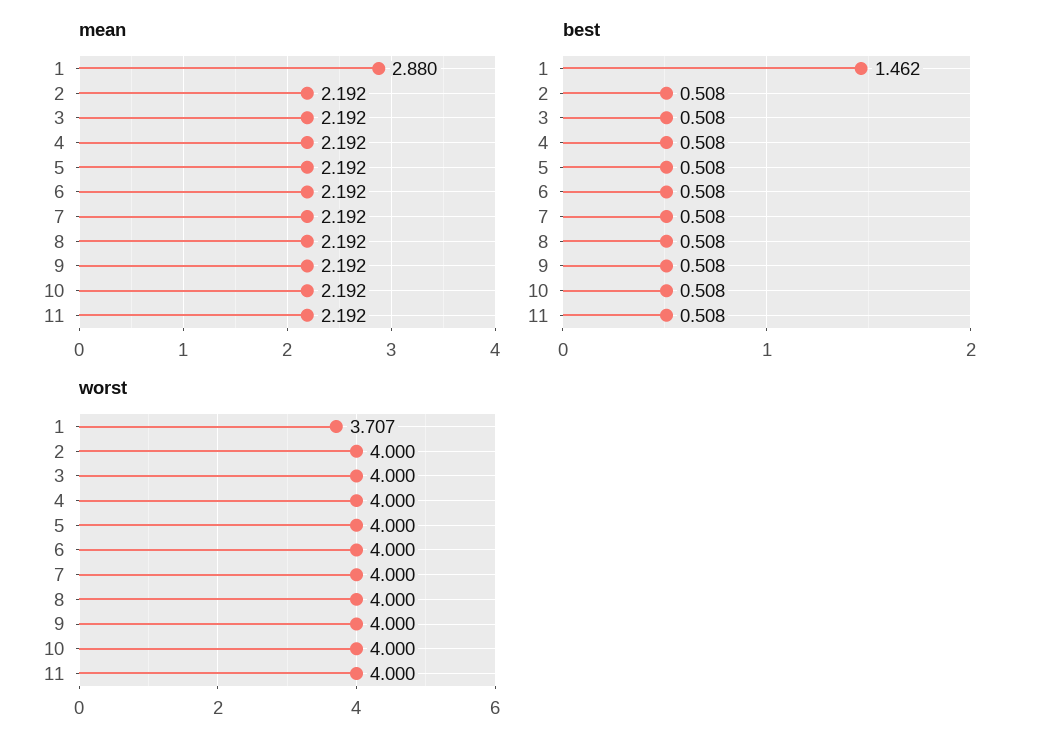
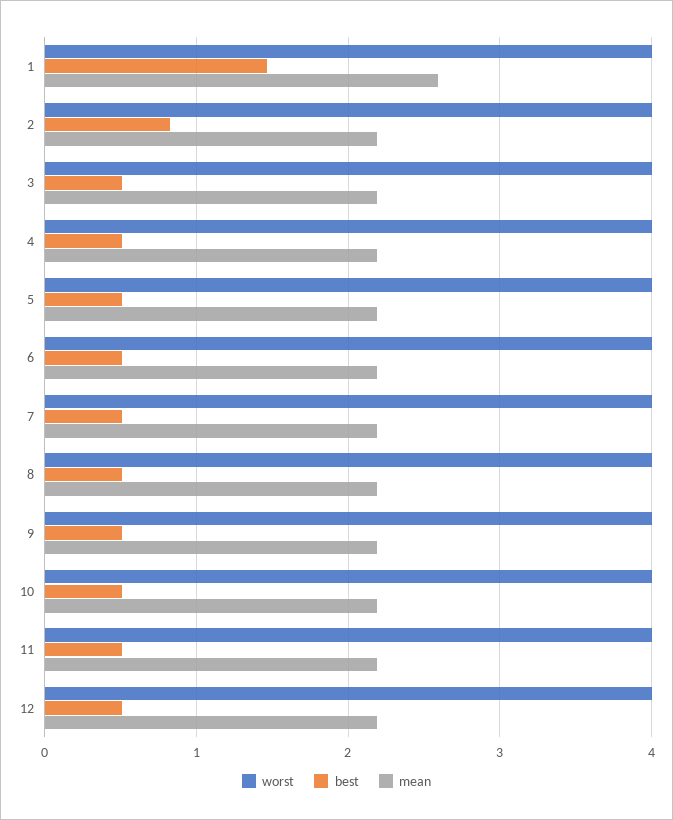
mean, 1: 2.88 -> 2.6
best, 2: 0.508 -> 0.8
worst, 1: 3.707 -> 4
worst, 12: none -> 4
best, 12: none -> 0.5
mean, 12: none -> 2.2

